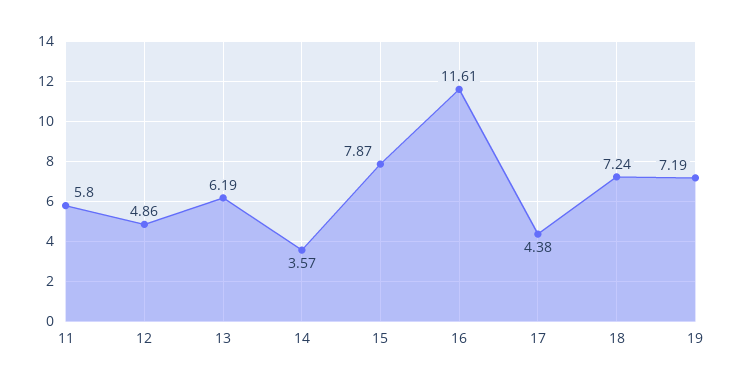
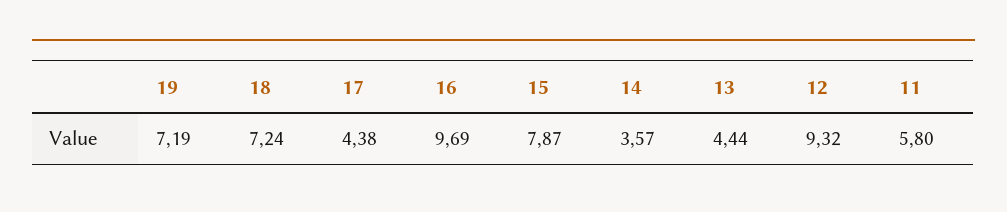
12: 4.86 -> 9.32
13: 6.19 -> 4.44
16: 11.61 -> 9.69

